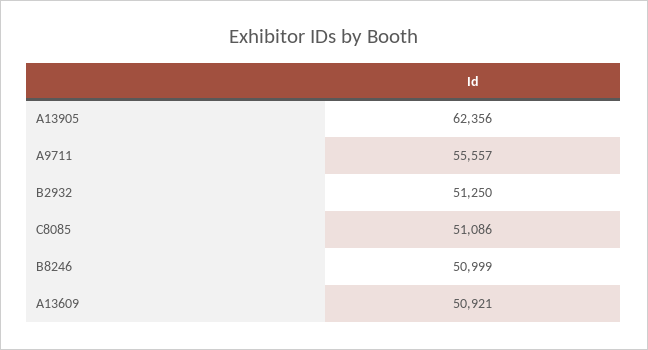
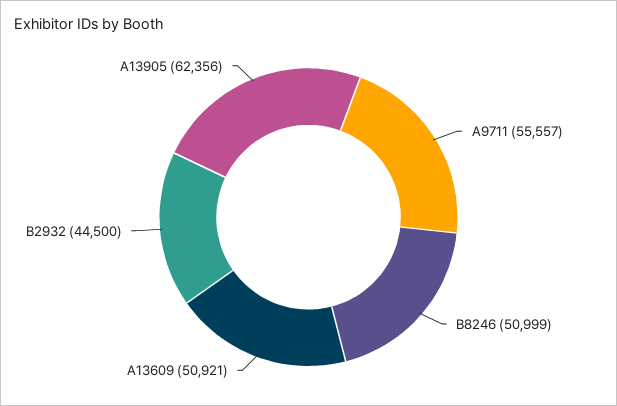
B2932: 51250 -> 44500
C8085: 51086 -> none

